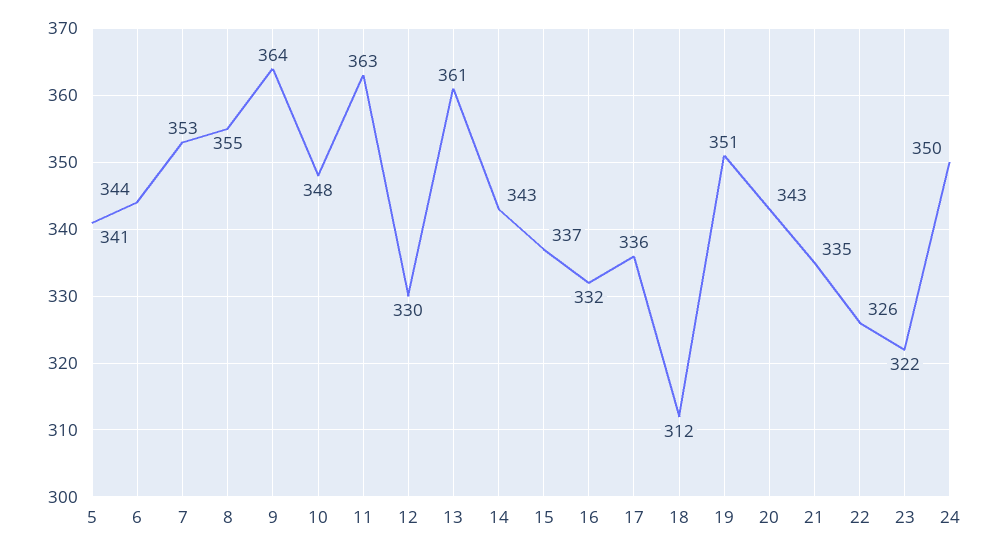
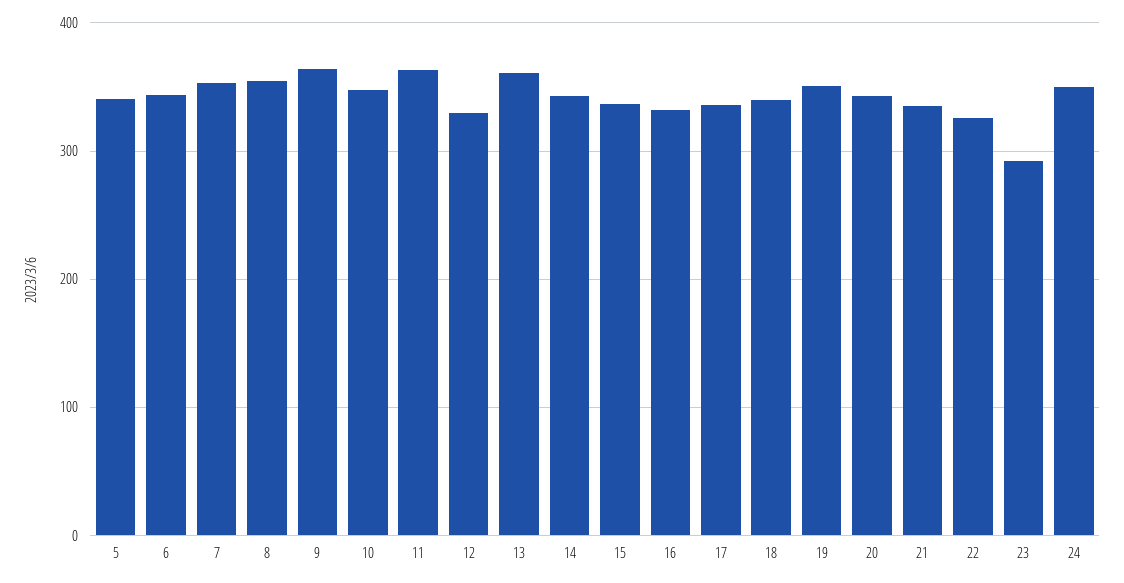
18: 312 -> 340
23: 322 -> 290

